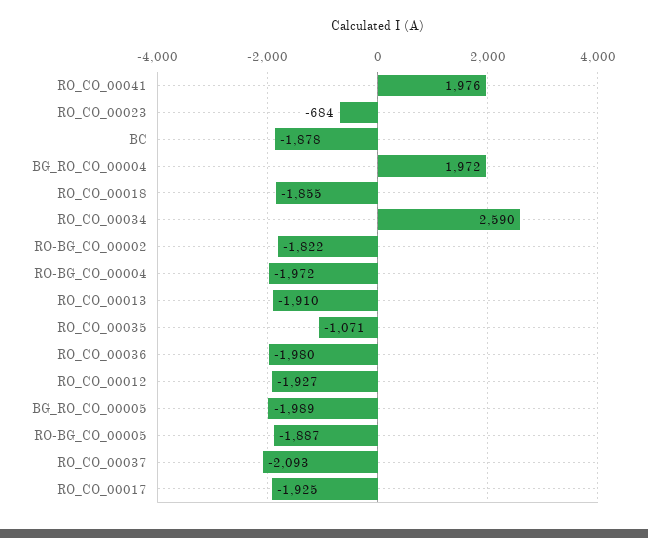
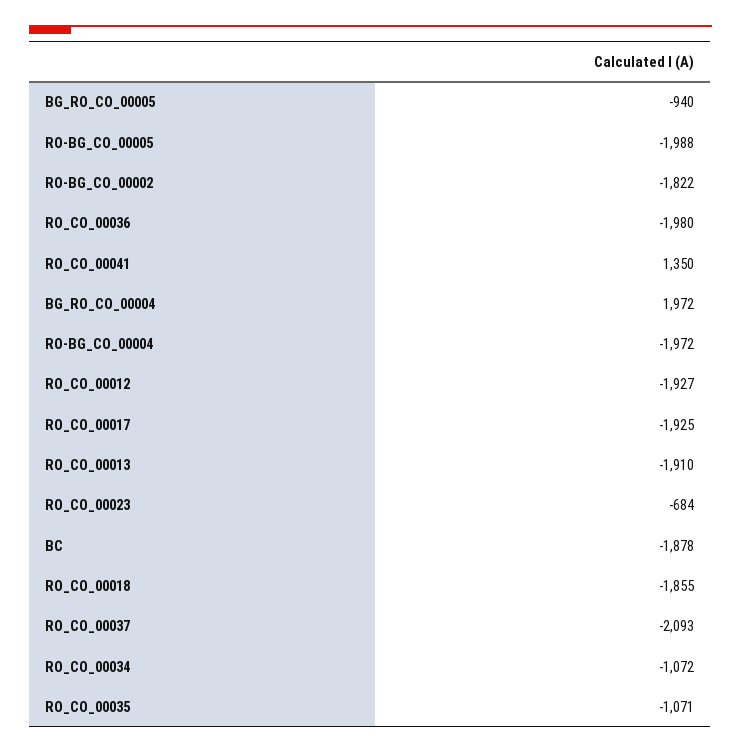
RO_CO_00041: 1976 -> 1350
RO_CO_00034: 2590 -> -1072
BG_RO_CO_00005: -1989 -> -940
RO-BG_CO_00005: -1887 -> -1988

